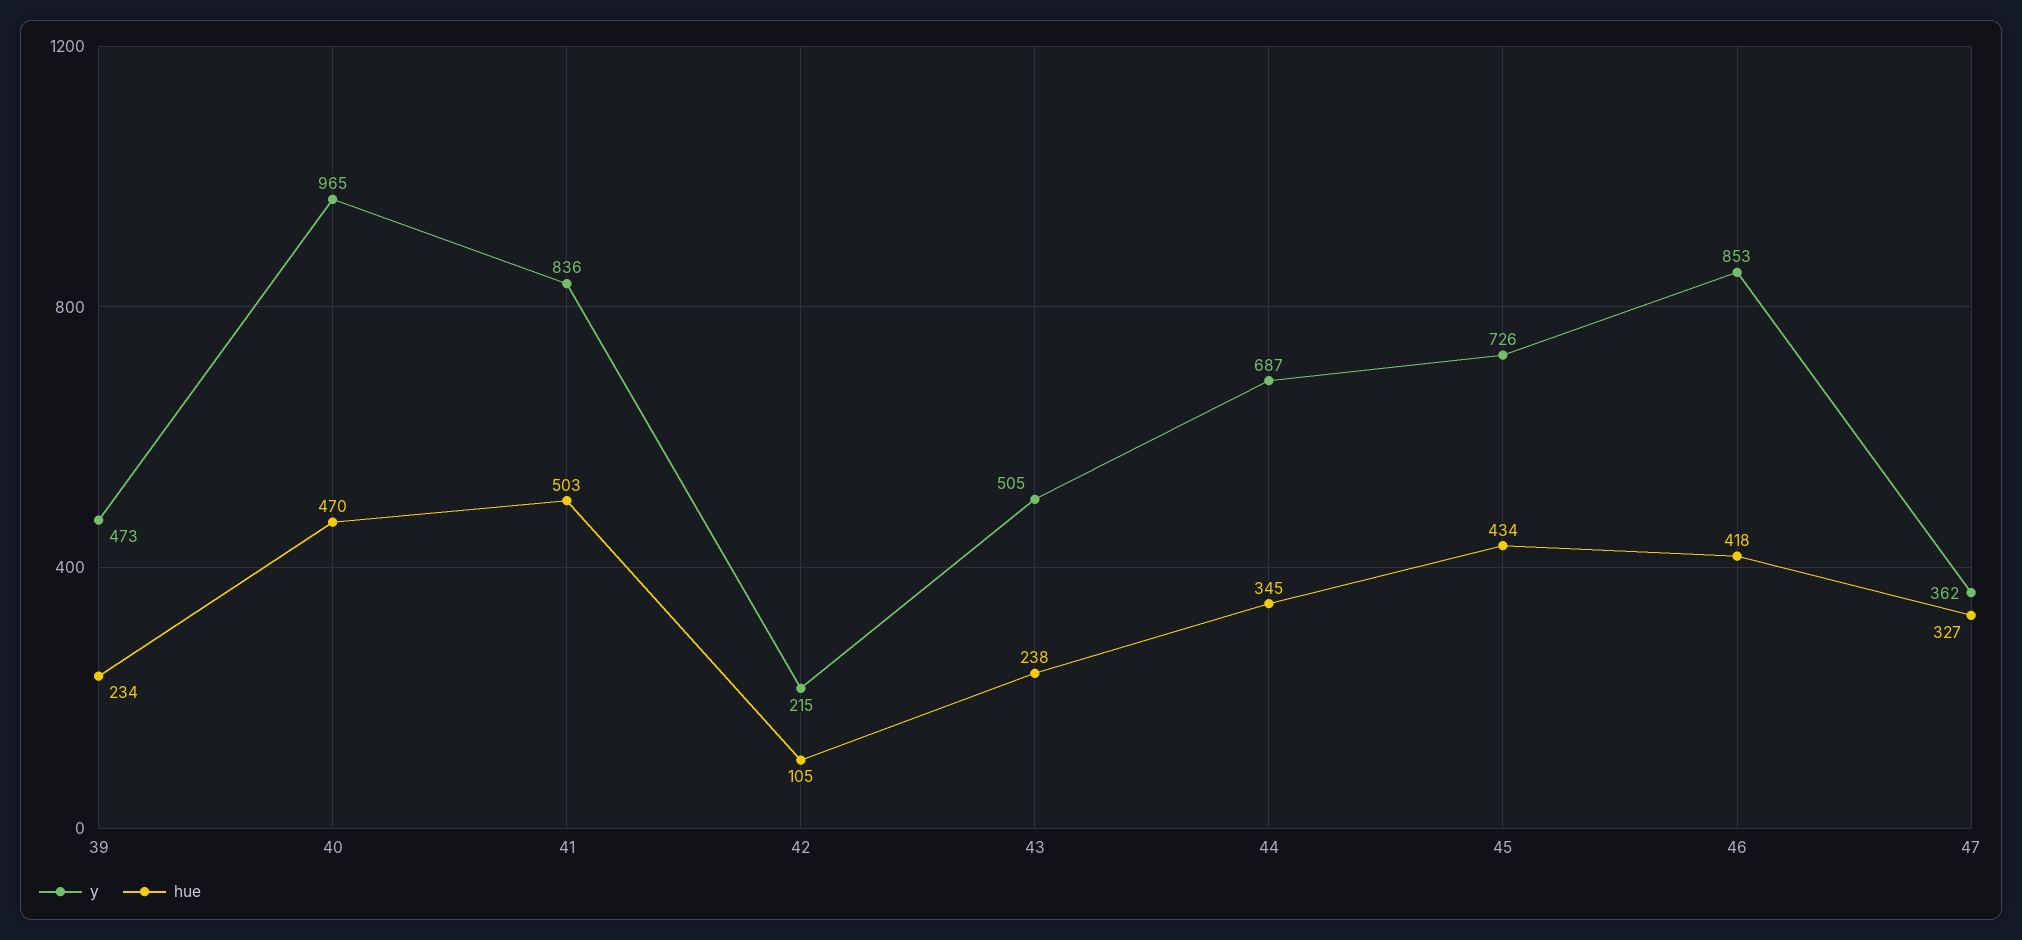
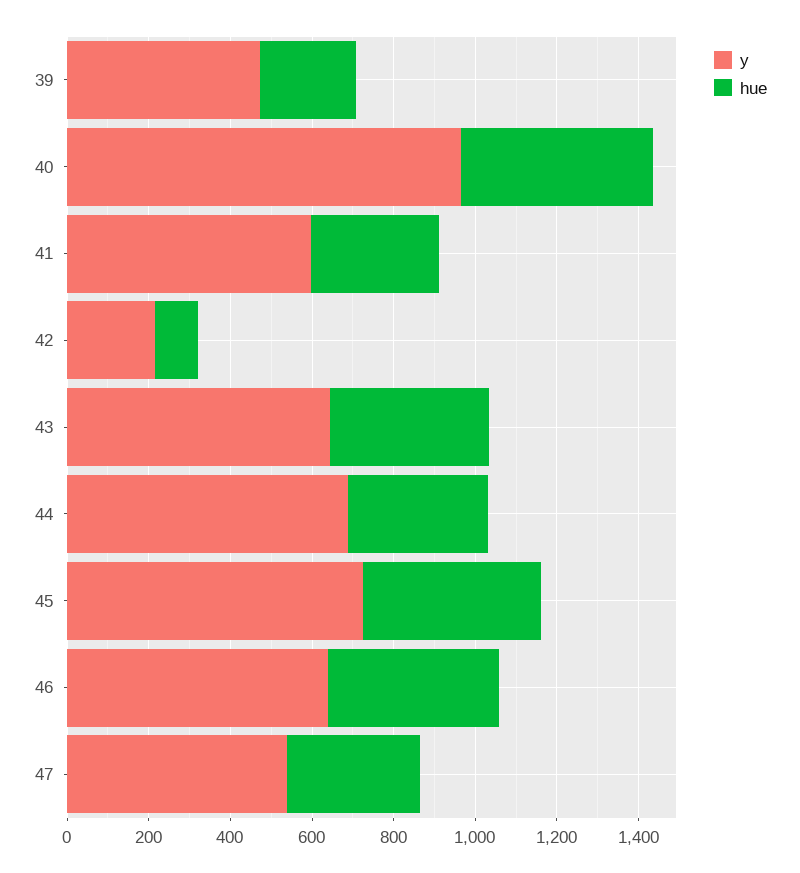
y, 41: 836 -> 600
hue, 41: 503 -> 300
y, 43: 505 -> 650
hue, 43: 238 -> 400
y, 46: 853 -> 650
y, 47: 362 -> 550

